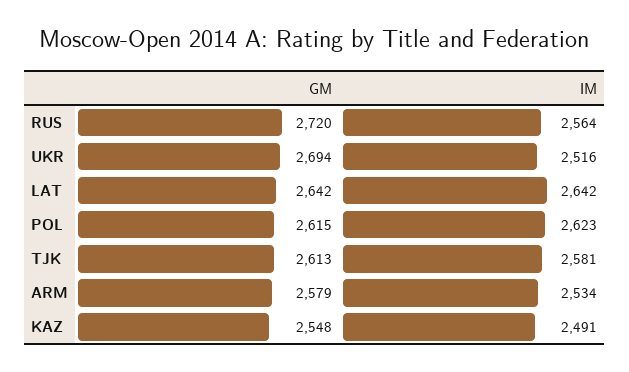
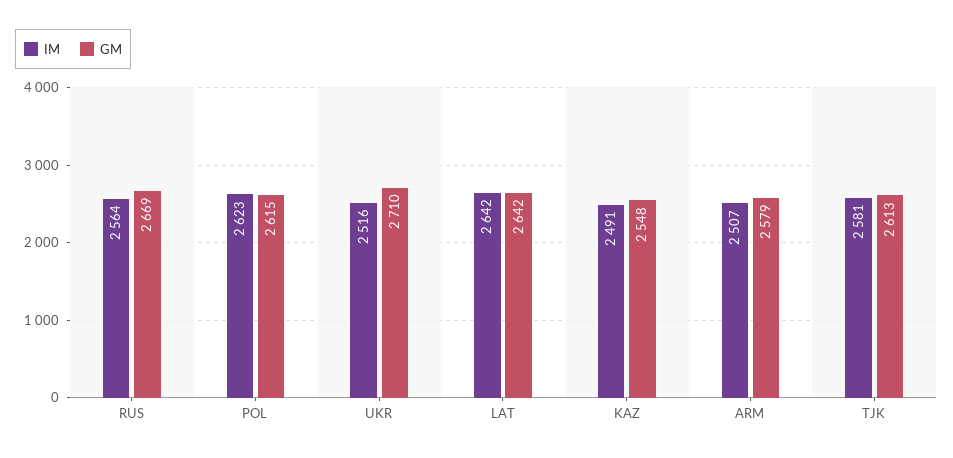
GM, RUS: 2720 -> 2669
GM, UKR: 2694 -> 2710
IM, ARM: 2534 -> 2507

